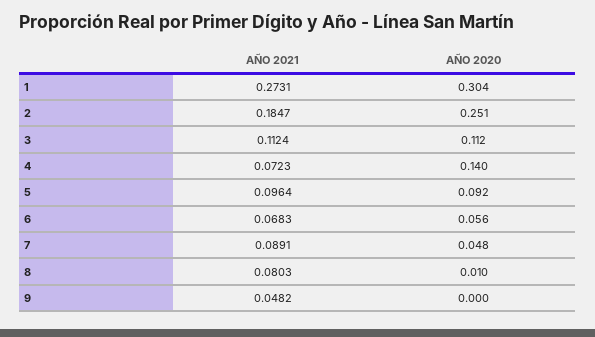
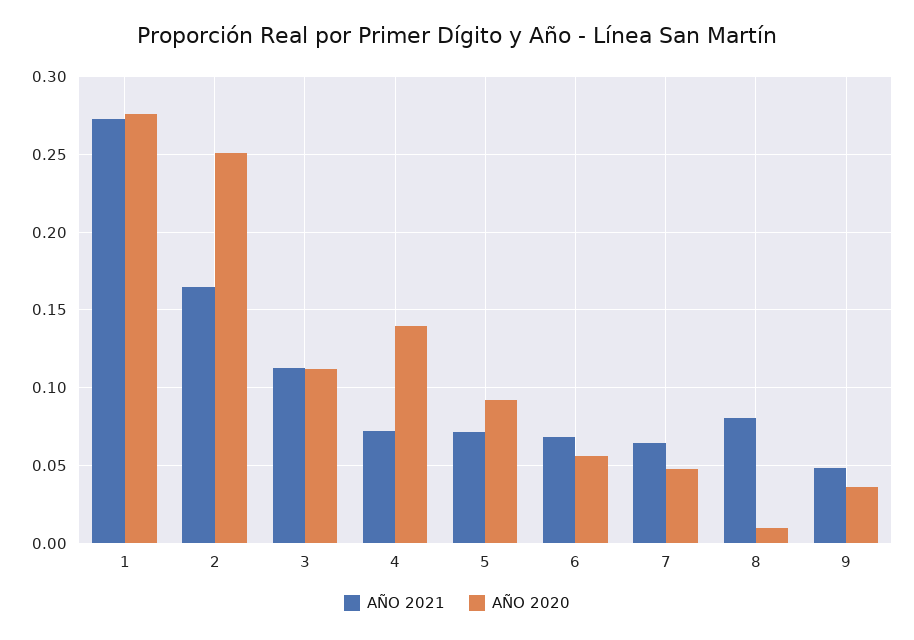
AÑO 2020, 1: 0.304 -> 0.275
AÑO 2021, 2: 0.1847 -> 0.165
AÑO 2021, 5: 0.0964 -> 0.07
AÑO 2021, 7: 0.0891 -> 0.065
AÑO 2020, 9: 0 -> 0.035

